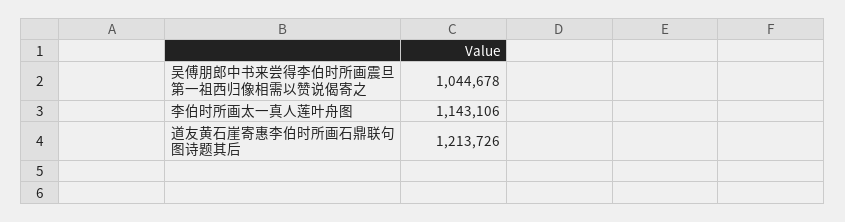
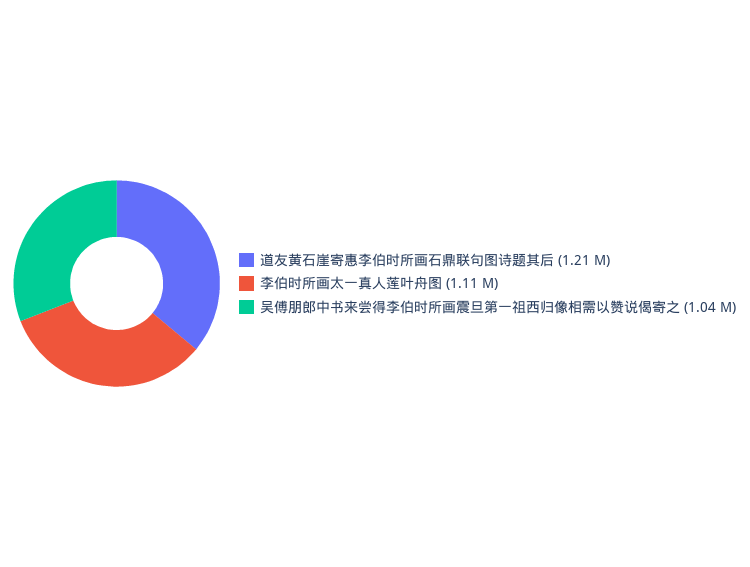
李伯时所画太一真人莲叶舟图: 1143106 -> 1110000

